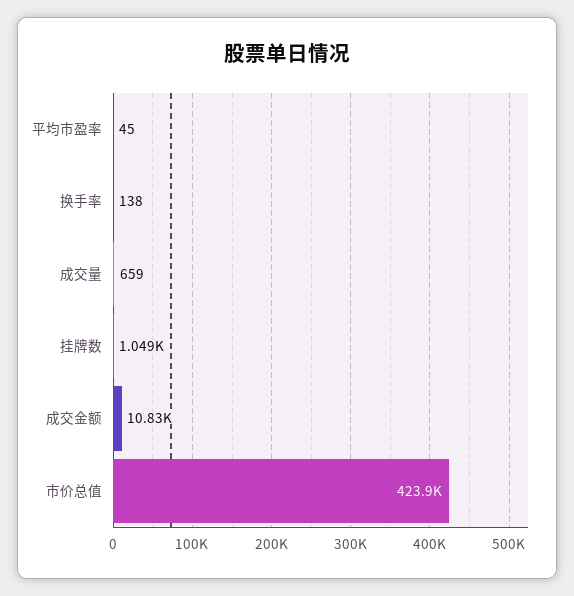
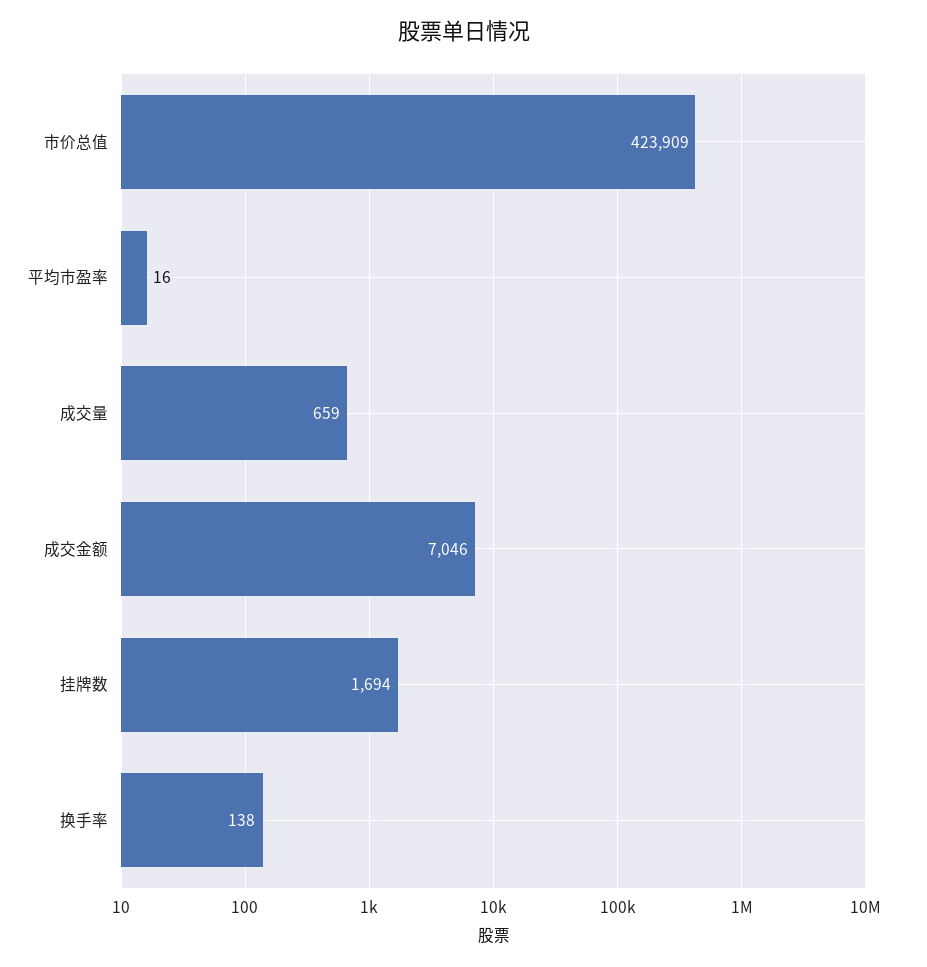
平均市盈率: 45 -> 16
挂牌数: 1049 -> 1694
成交金额: 10830 -> 7046

